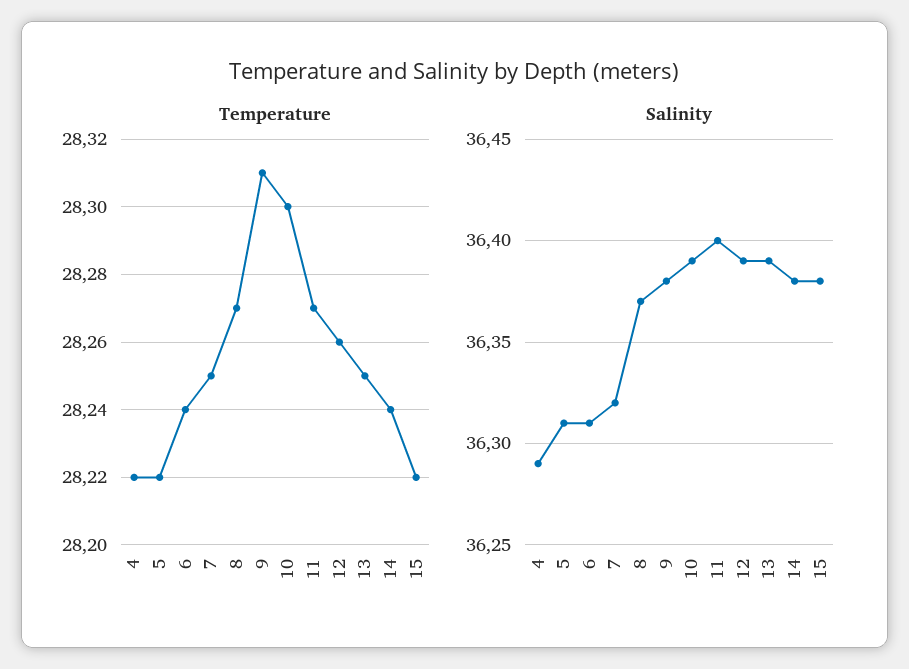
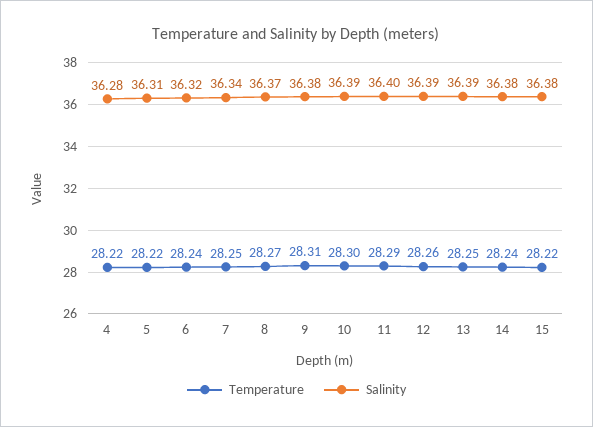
Temperature, 11: 28.27 -> 28.29
Salinity, 4: 36.29 -> 36.28
Salinity, 6: 36.31 -> 36.32
Salinity, 7: 36.32 -> 36.34

